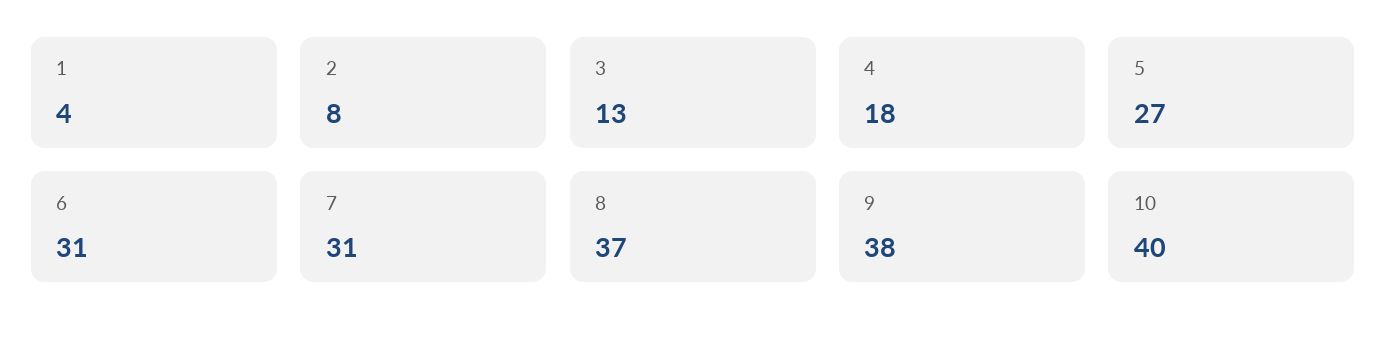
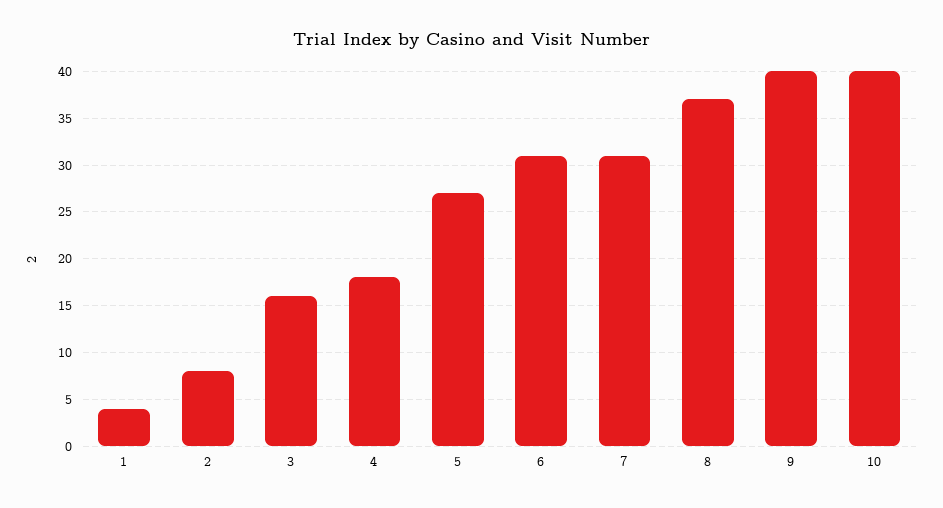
3: 13 -> 16
9: 38 -> 40

